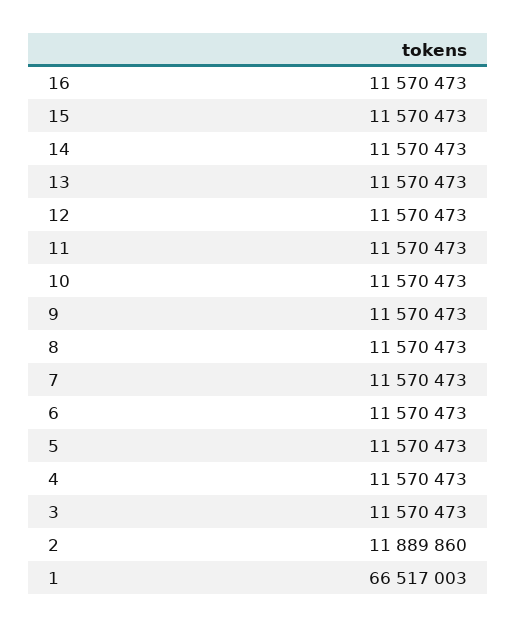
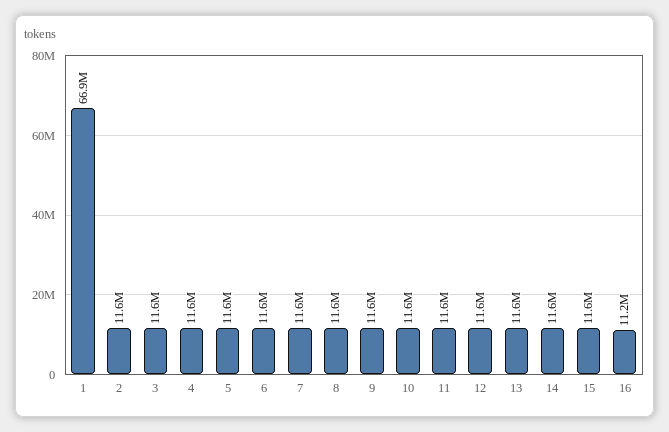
16: 11570473 -> 11200000
2: 11889860 -> 11600000
1: 66517003 -> 66900000

